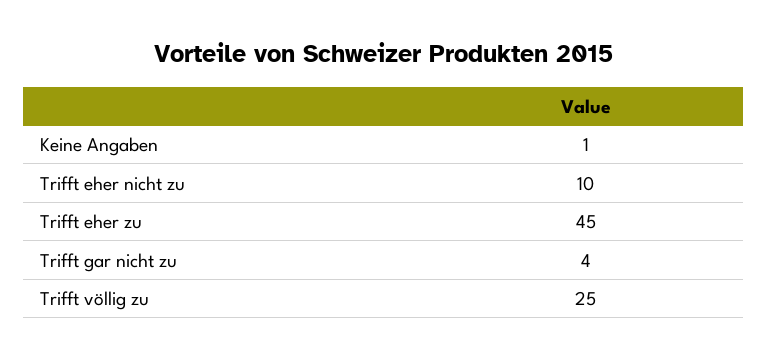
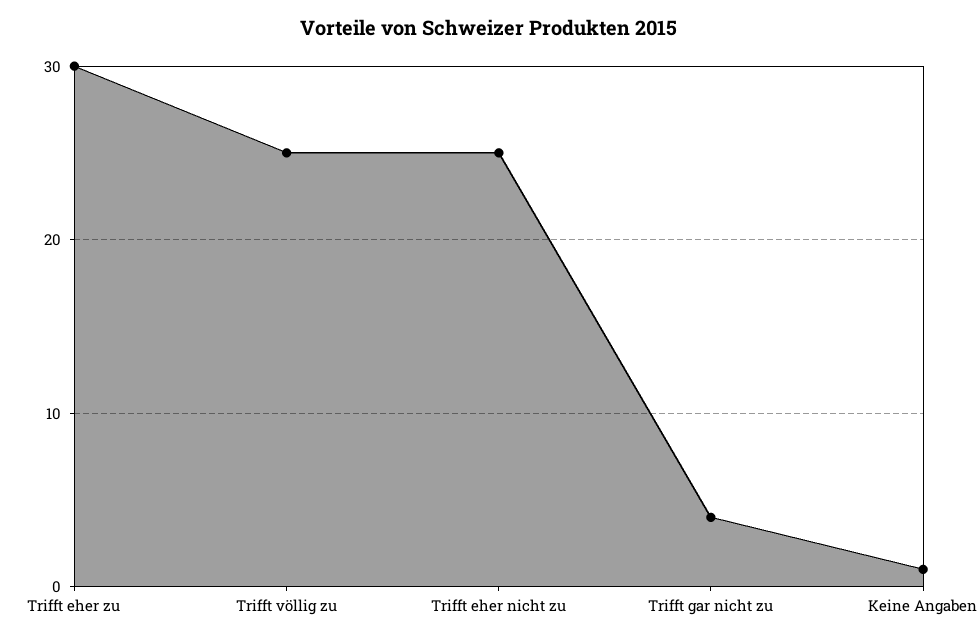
Trifft eher nicht zu: 10 -> 25
Trifft eher zu: 45 -> 30

